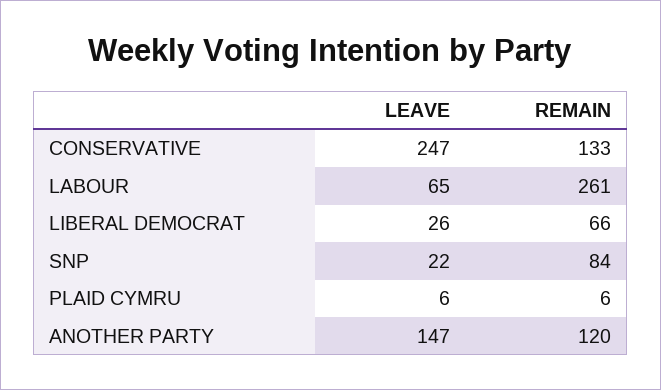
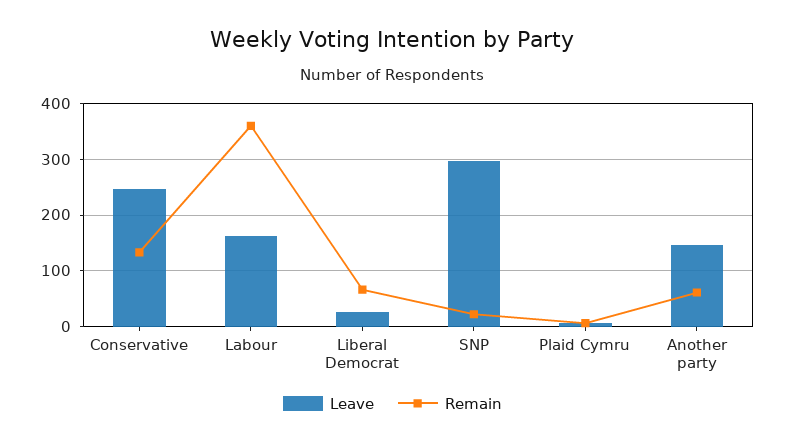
LEAVE, LABOUR: 65 -> 160
REMAIN, LABOUR: 261 -> 360
LEAVE, SNP: 22 -> 300
REMAIN, SNP: 84 -> 20
REMAIN, ANOTHER PARTY: 120 -> 60

